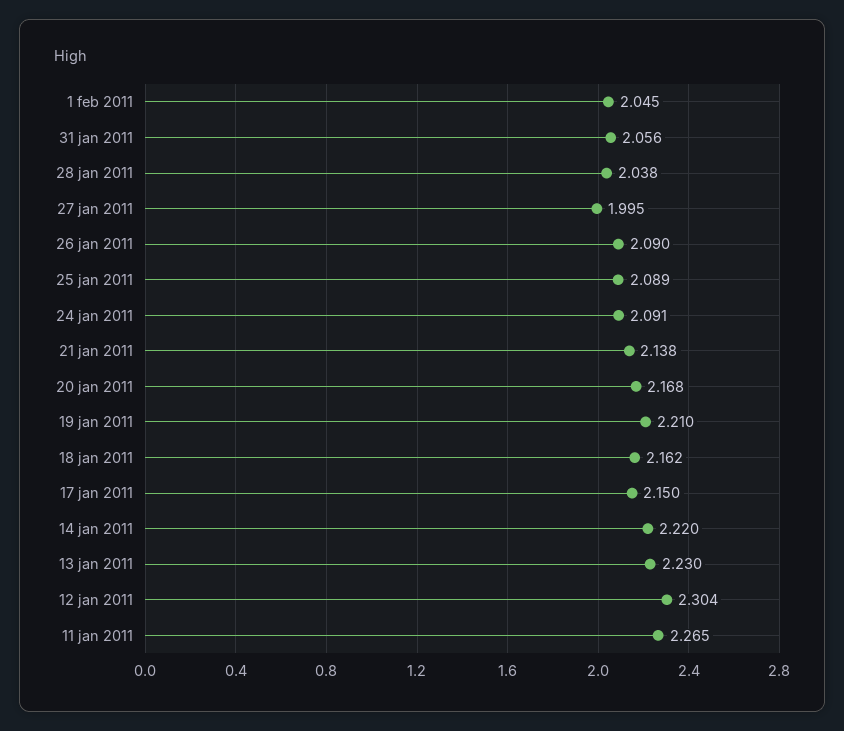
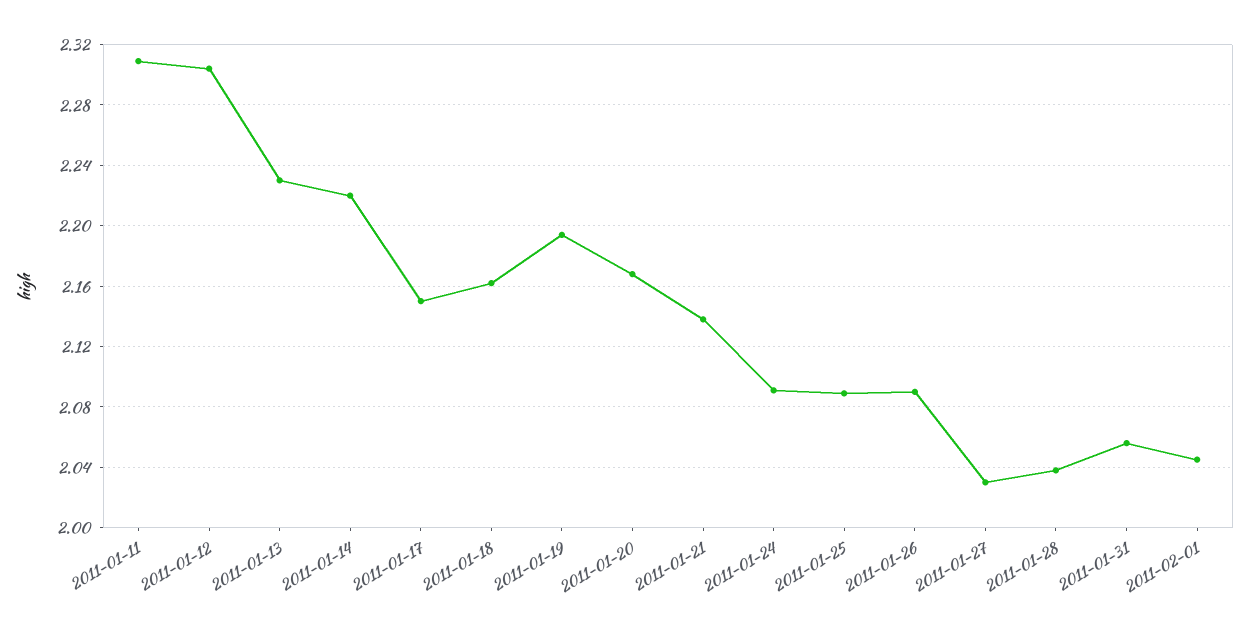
27 jan 2011: 1.995 -> 2.03
19 jan 2011: 2.21 -> 2.195
11 jan 2011: 2.265 -> 2.31

